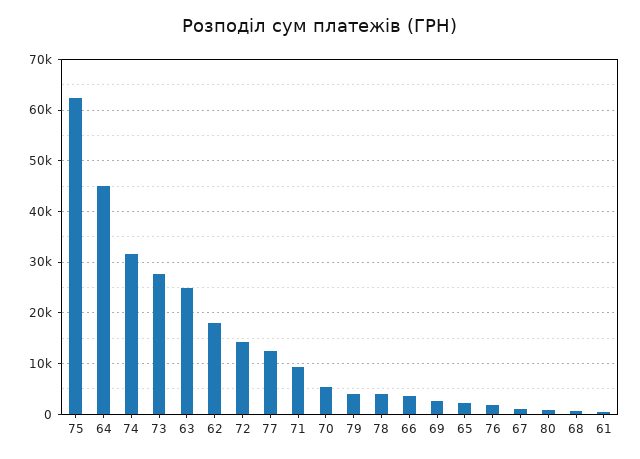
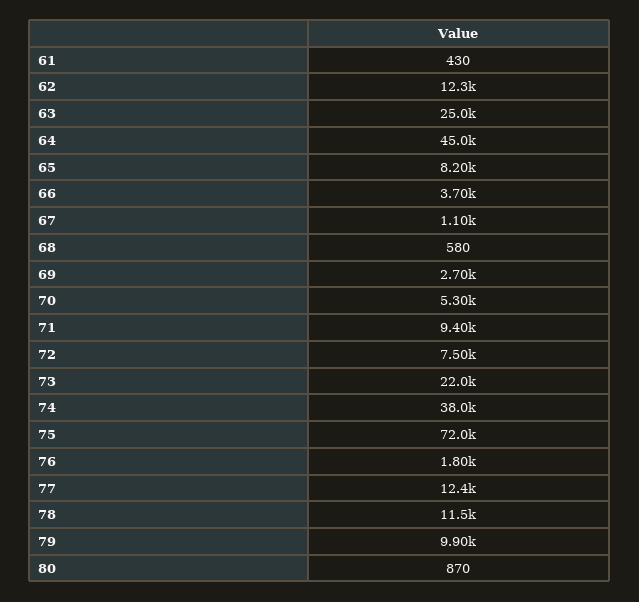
75: 62000 -> 72000
74: 32000 -> 38000
73: 28000 -> 22000
62: 18000 -> 12300
72: 14000 -> 7500
79: 4000 -> 9900
78: 4000 -> 11500
65: 2000 -> 8200

